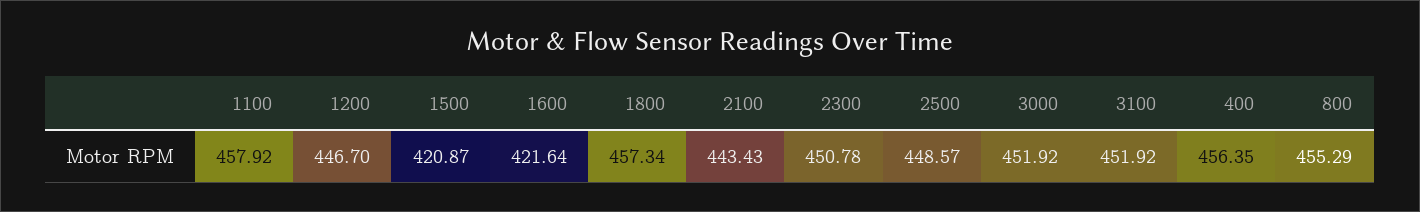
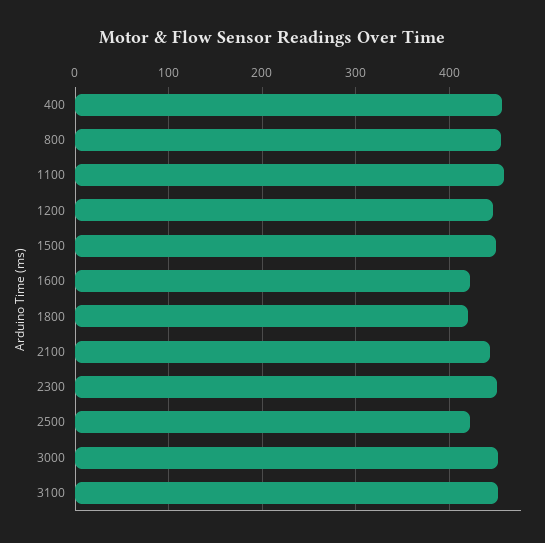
1500: 420.87 -> 450
1800: 457.34 -> 420
2500: 448.57 -> 420

